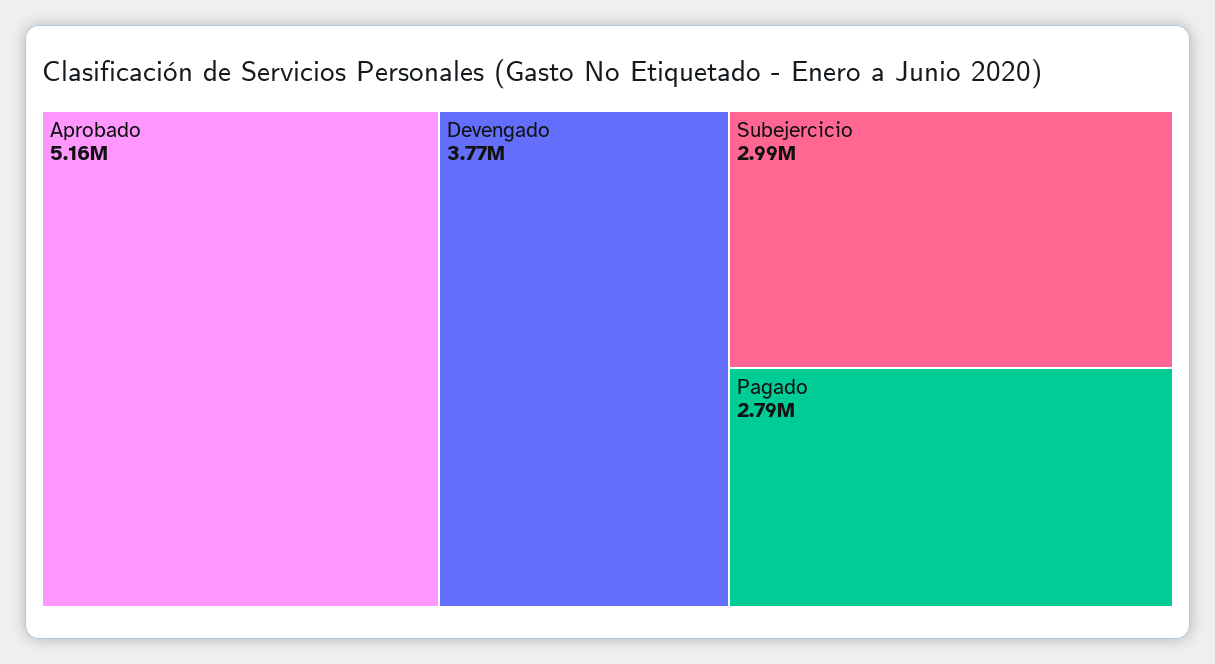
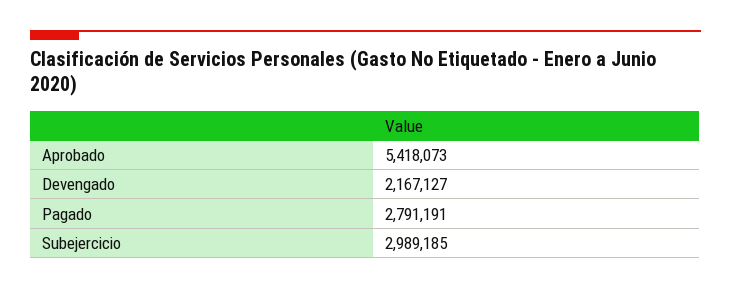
Aprobado: 5160000 -> 5418073
Devengado: 3770000 -> 2167127

